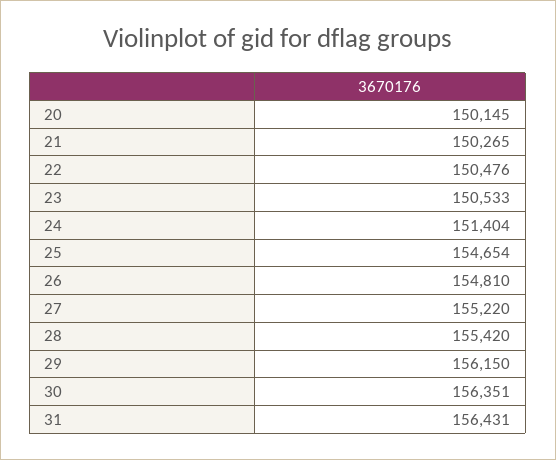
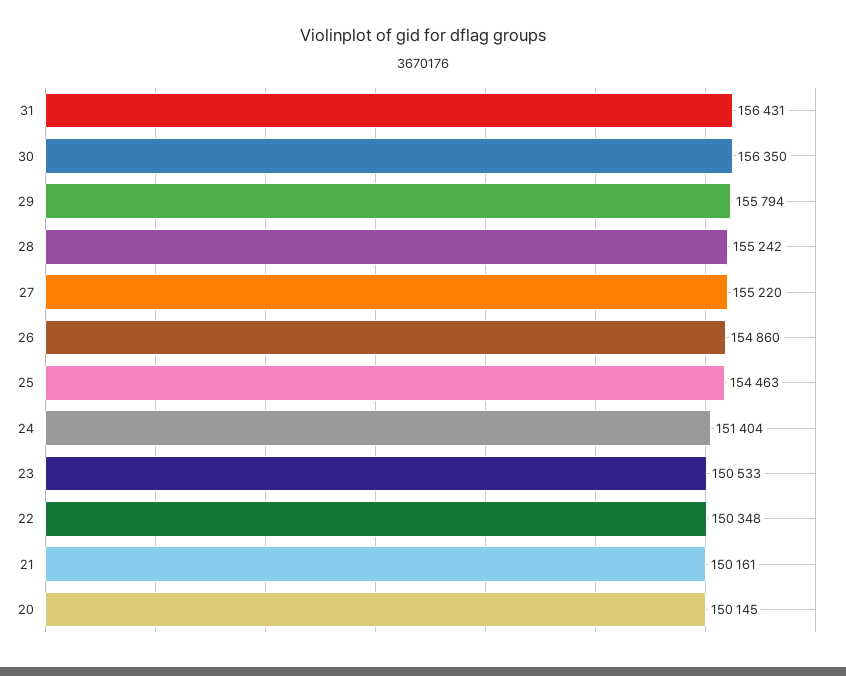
21: 150265 -> 150161
22: 150476 -> 150348
25: 154654 -> 154463
26: 154810 -> 154860
28: 155420 -> 155242
29: 156150 -> 155794
30: 156351 -> 156350

